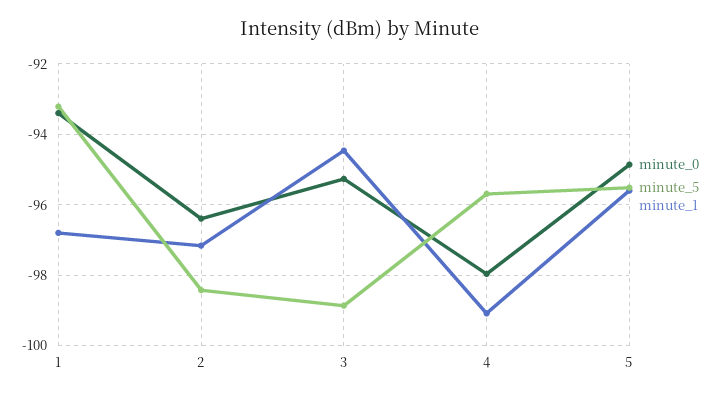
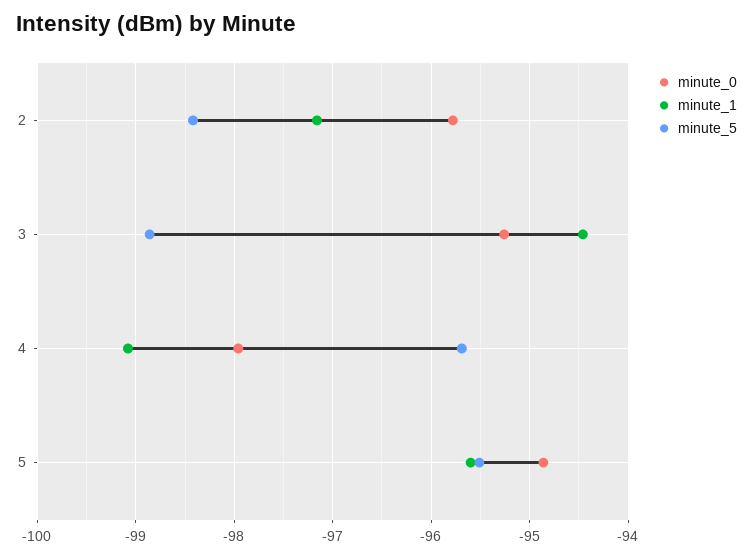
minute_0, 1: -93.4 -> none
minute_5, 1: -93.2 -> none
minute_1, 1: -96.8 -> none
minute_0, 2: -96.4 -> -95.8

